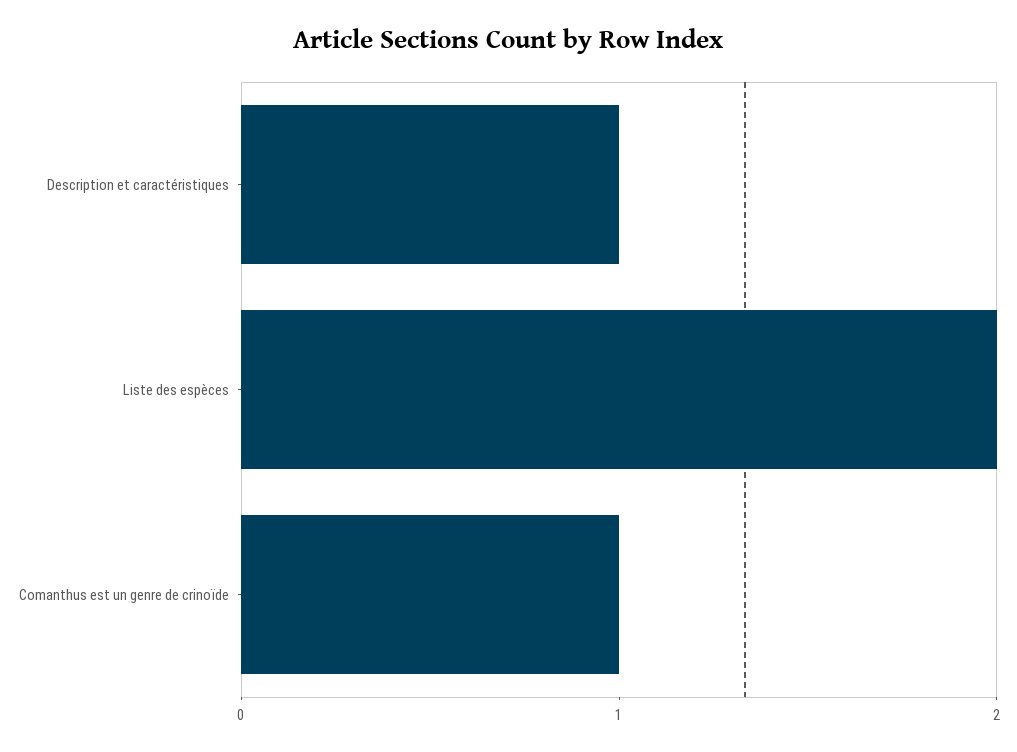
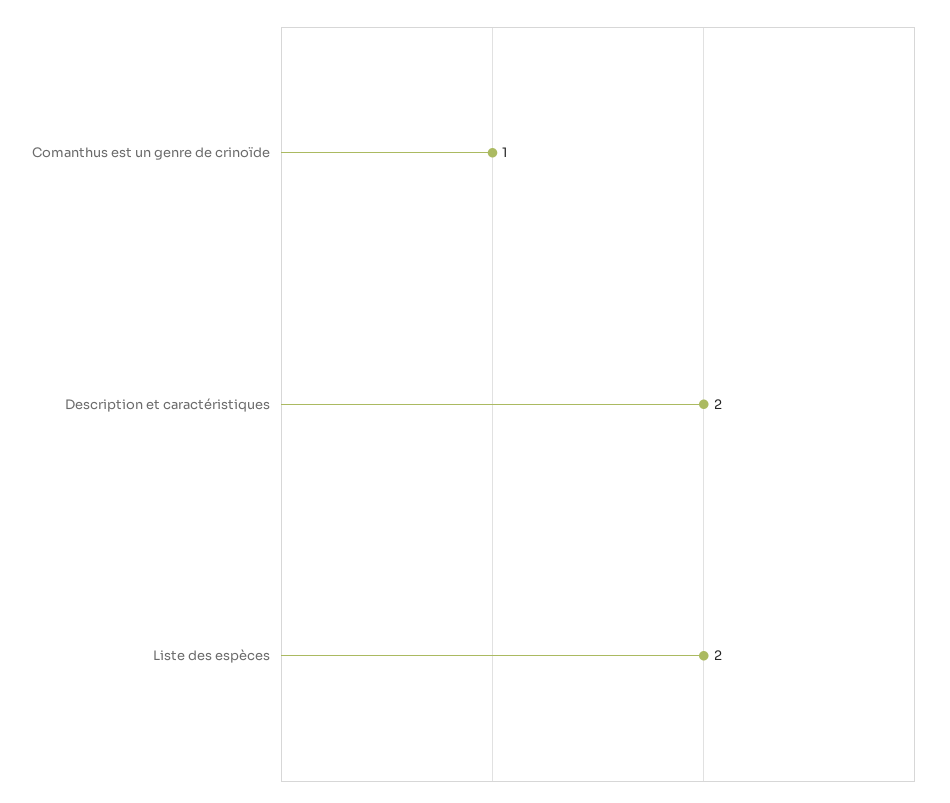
Description et caractéristiques: 1 -> 2

